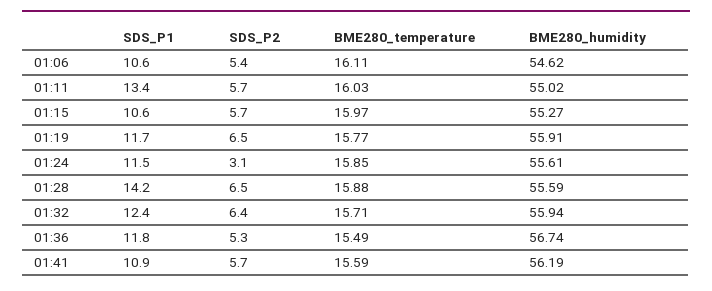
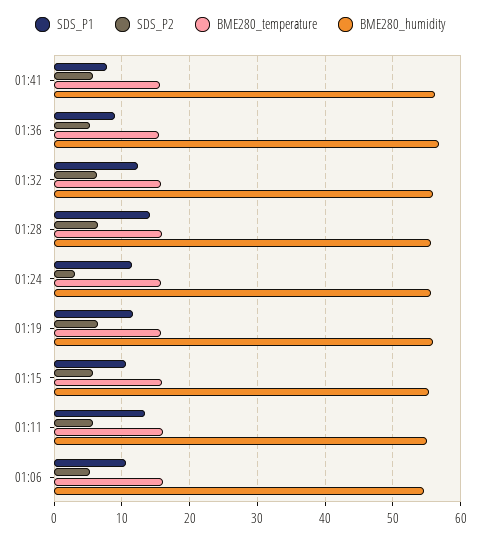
SDS_P1, 01:36: 11.8 -> 9
SDS_P1, 01:41: 10.9 -> 8

